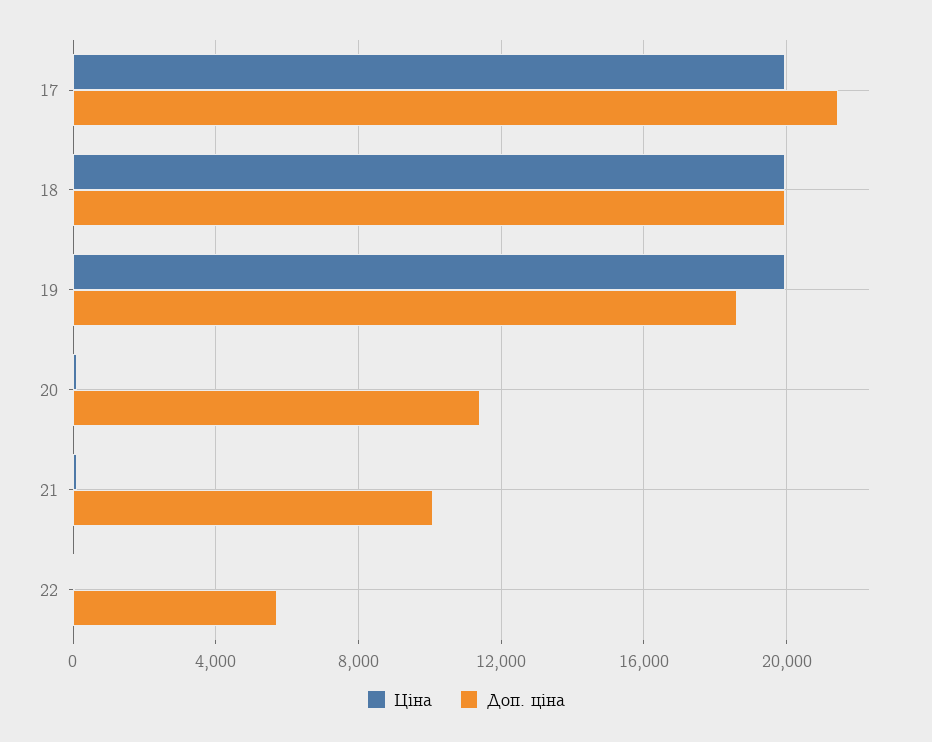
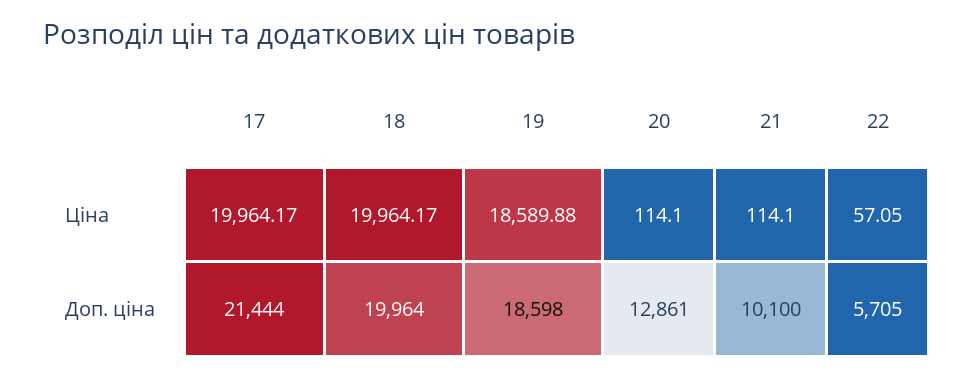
Ціна, 19: 20000 -> 18589.88
Доп. ціна, 20: 11500 -> 12861

